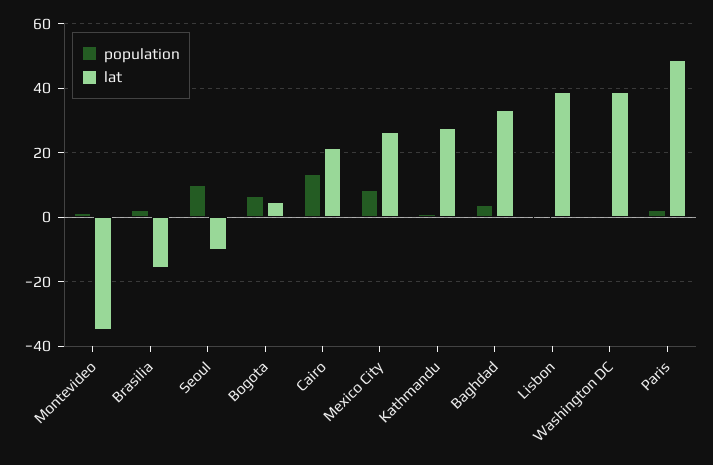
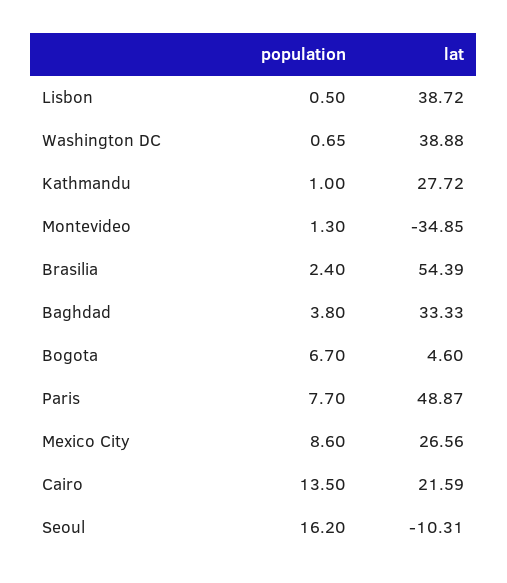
lat, Brasilia: -16 -> 54.39
population, Seoul: 10 -> 16.2
population, Paris: 2 -> 7.7

